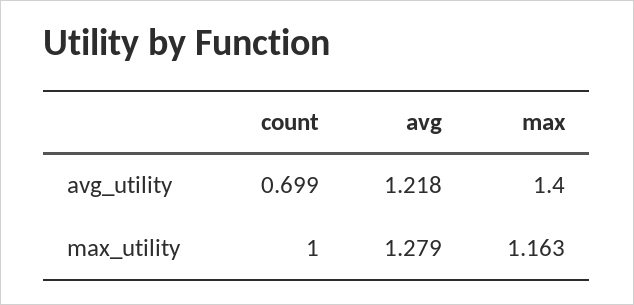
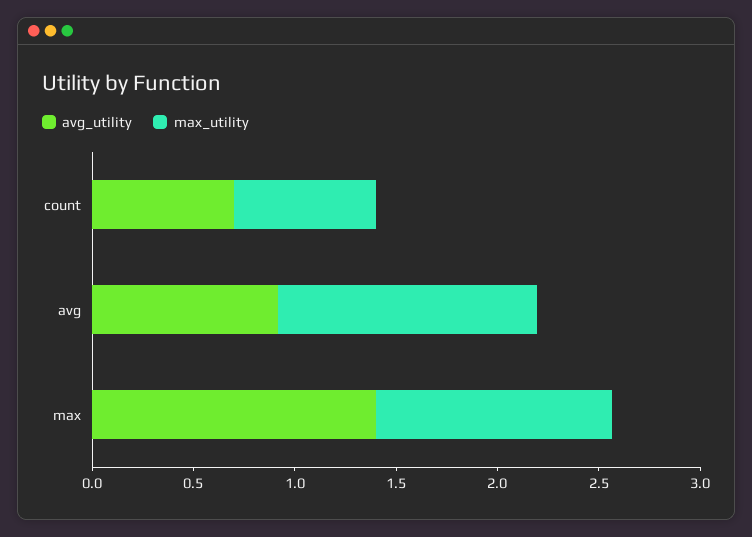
avg_utility, avg: 1.218 -> 0.9
max_utility, count: 1 -> 0.7

